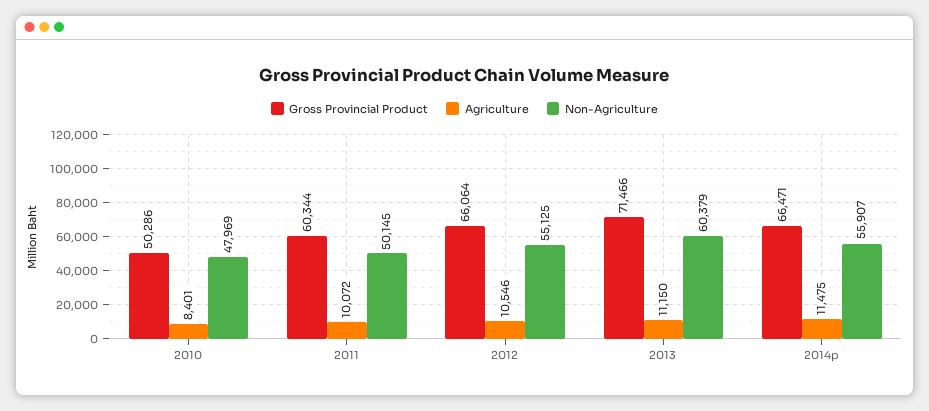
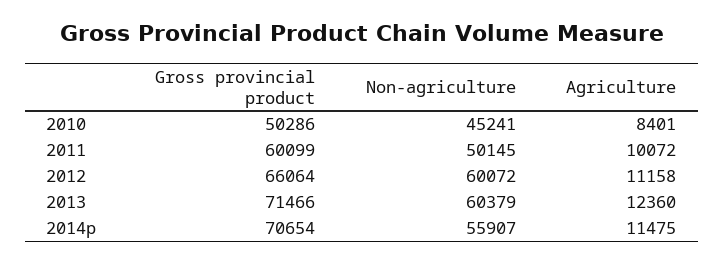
Non-Agriculture, 2010: 47969 -> 45241
Gross Provincial Product, 2011: 60344 -> 60099
Agriculture, 2012: 10546 -> 11158
Non-Agriculture, 2012: 55125 -> 60072
Agriculture, 2013: 11150 -> 12360
Gross Provincial Product, 2014p: 66471 -> 70654

